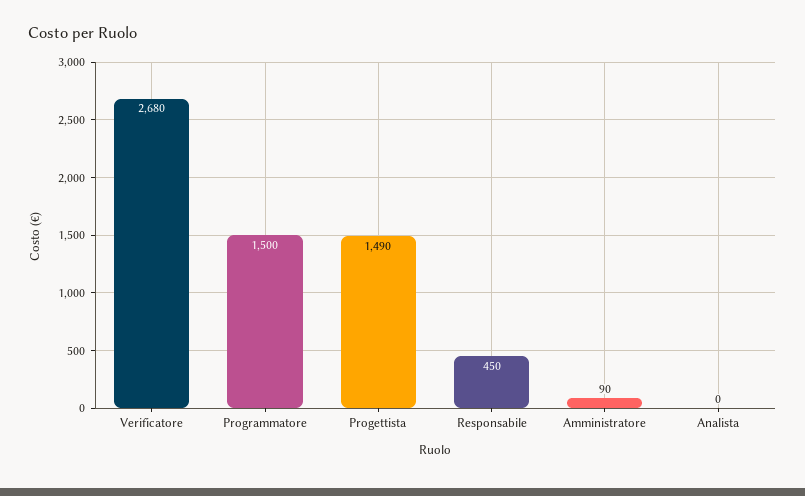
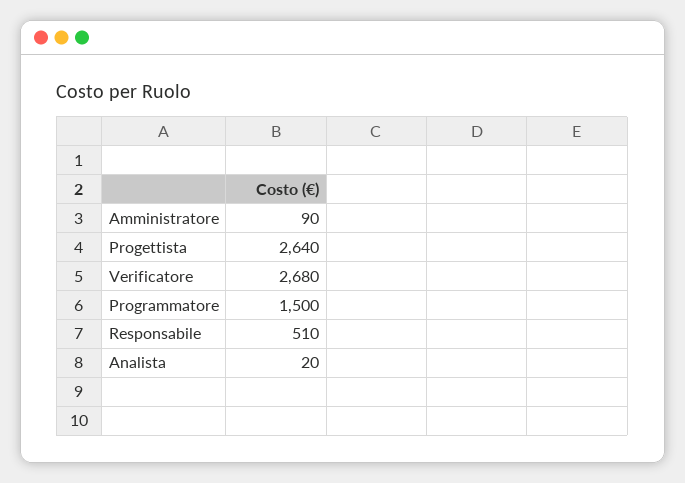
Progettista: 1490 -> 2640
Responsabile: 450 -> 510
Analista: 0 -> 20

